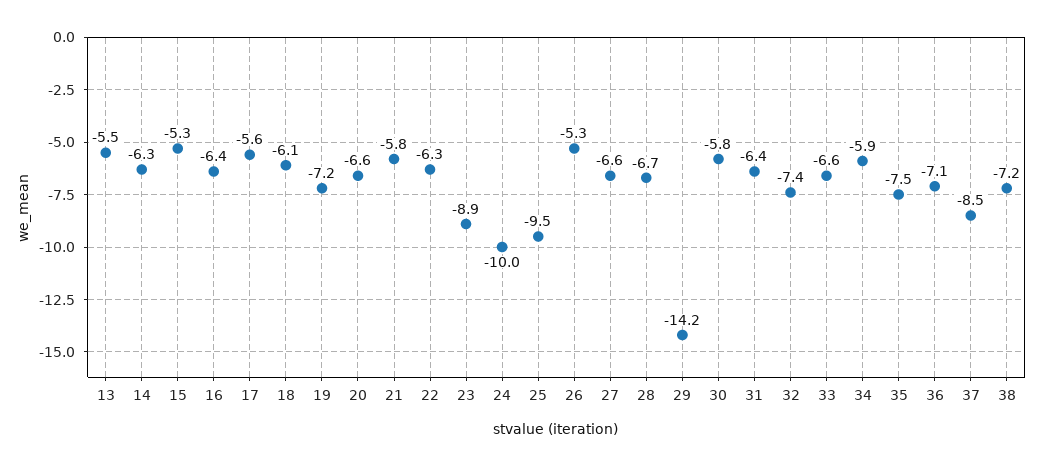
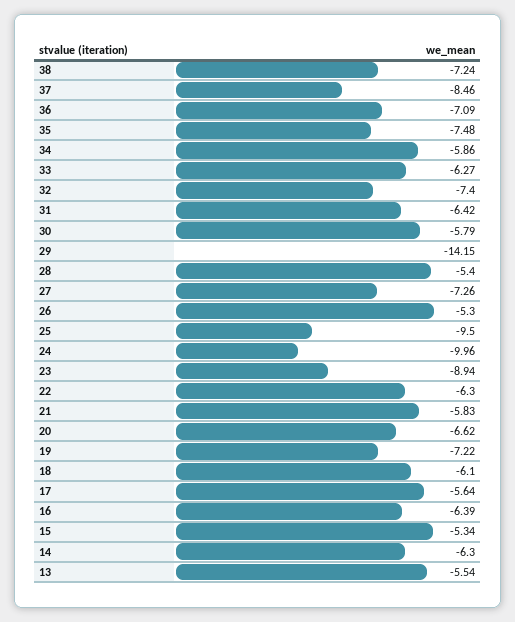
27: -6.6 -> -7.26
28: -6.7 -> -5.4
33: -6.6 -> -6.27

